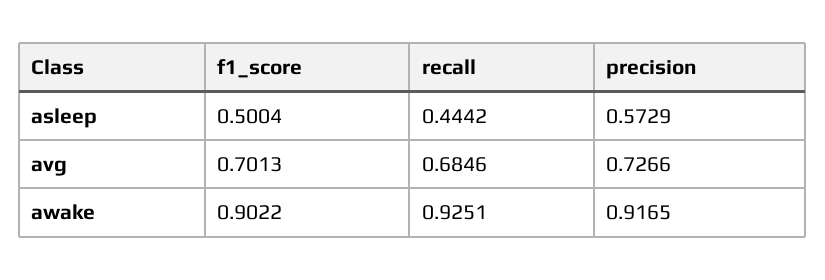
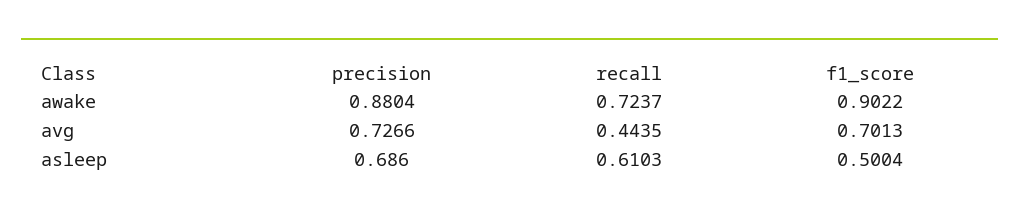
recall, asleep: 0.4442 -> 0.6103
precision, asleep: 0.5729 -> 0.686
recall, avg: 0.6846 -> 0.4435
recall, awake: 0.9251 -> 0.7237
precision, awake: 0.9165 -> 0.8804

